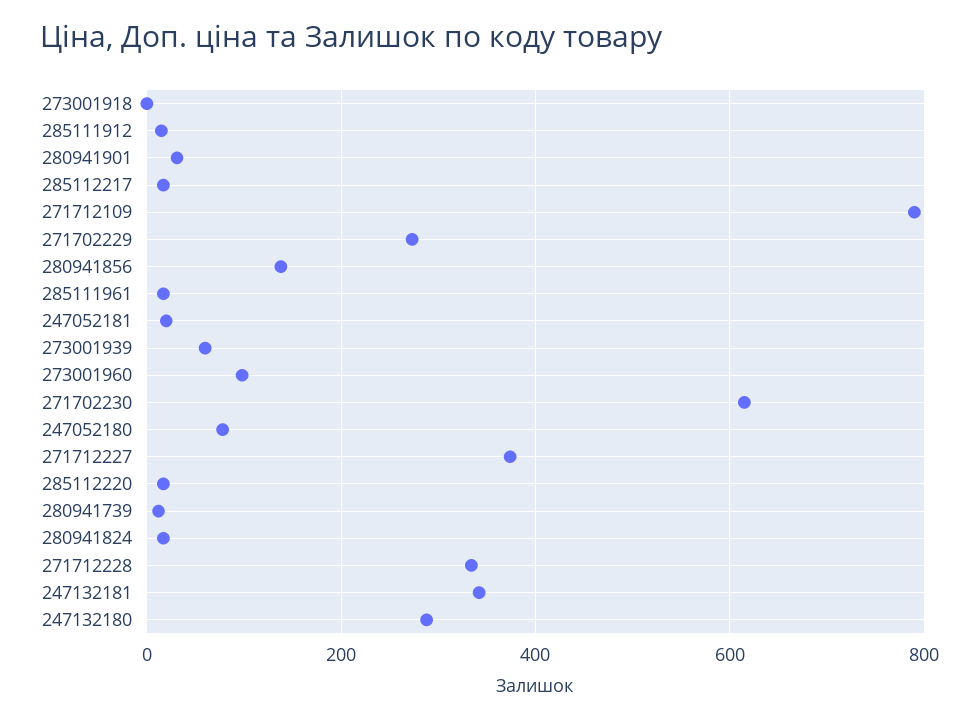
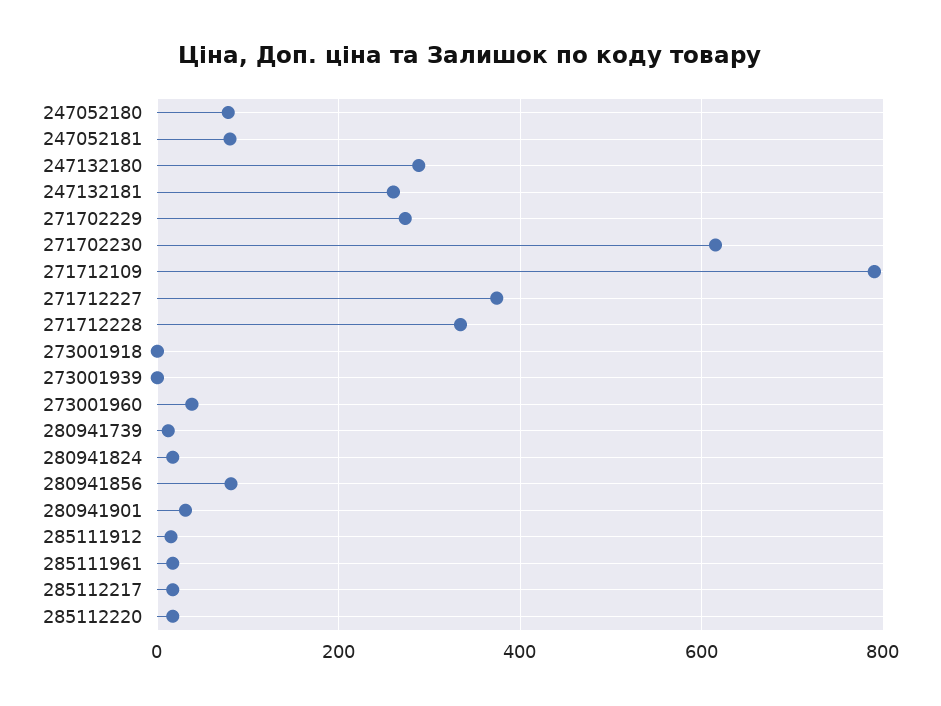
280941856: 140 -> 80
247052181: 20 -> 80
273001939: 60 -> 0
273001960: 100 -> 40
247132181: 340 -> 260

